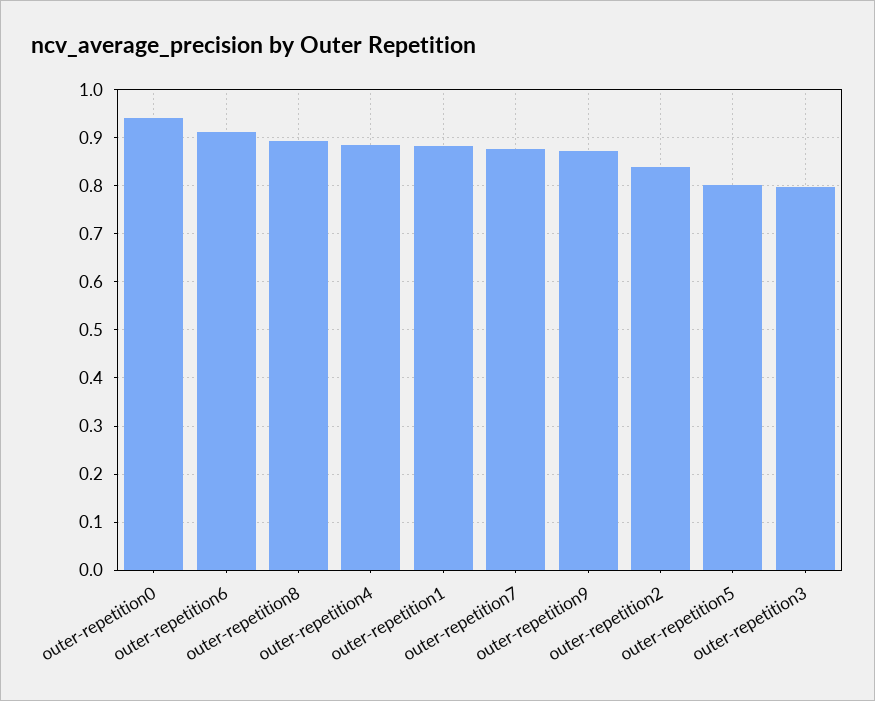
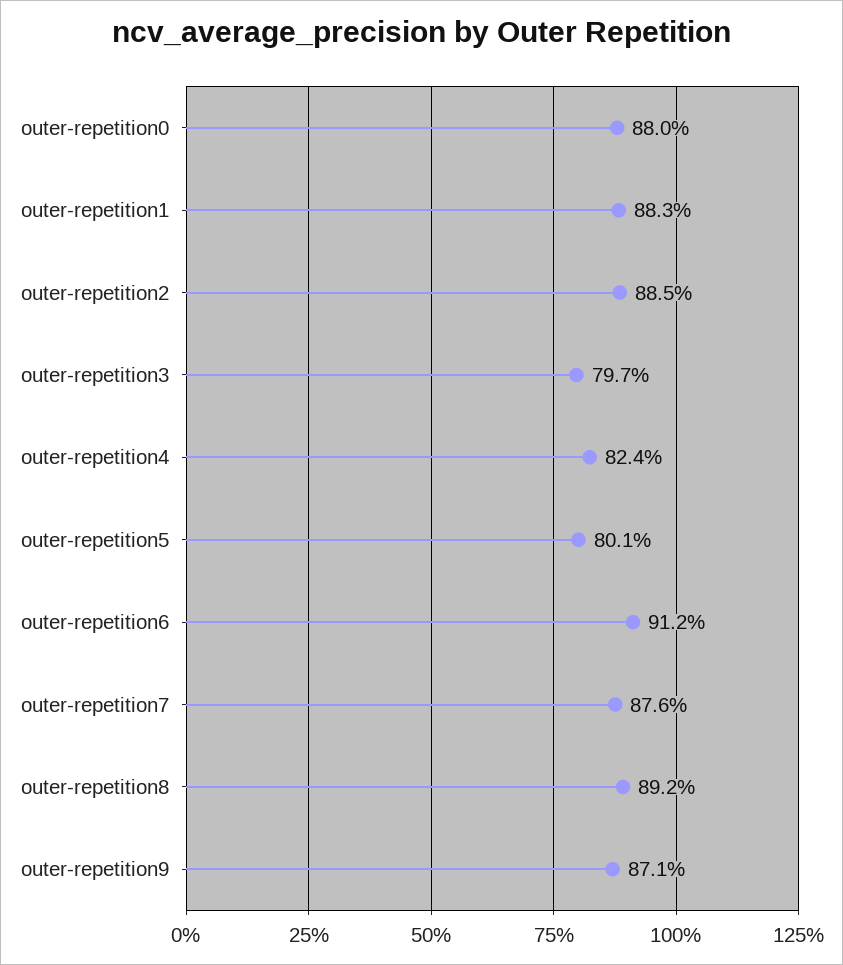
outer-repetition0: 0.94 -> 0.88
outer-repetition4: 0.88 -> 0.824
outer-repetition2: 0.84 -> 0.885

